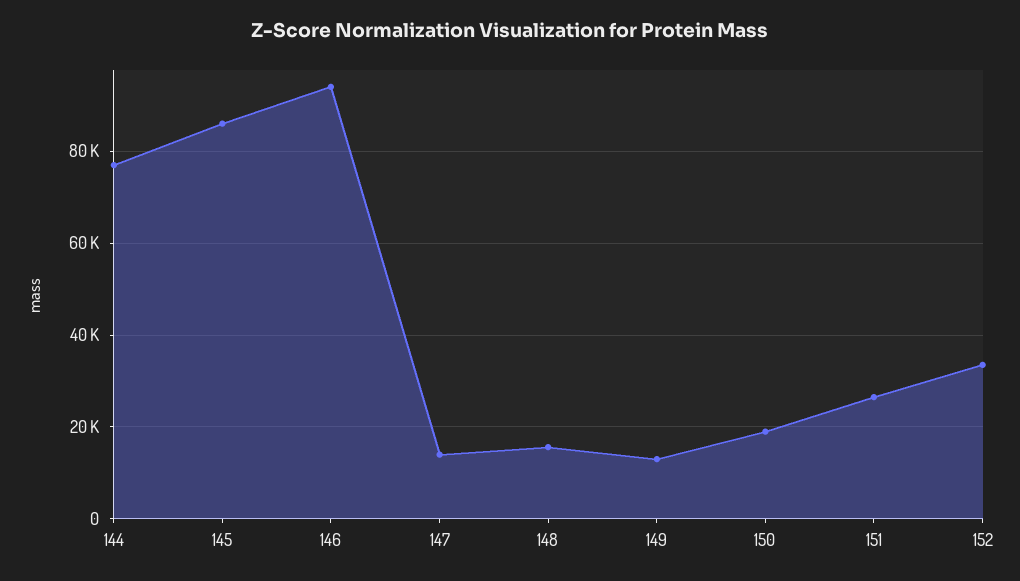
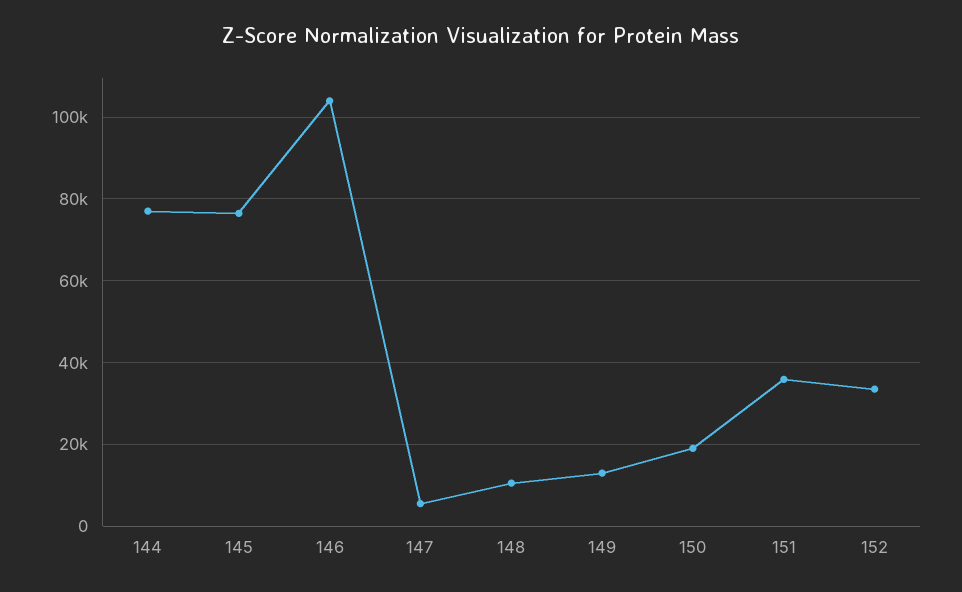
145: 86000 -> 76000
146: 94000 -> 104000
147: 14000 -> 6000
148: 16000 -> 10000
151: 26000 -> 36000

